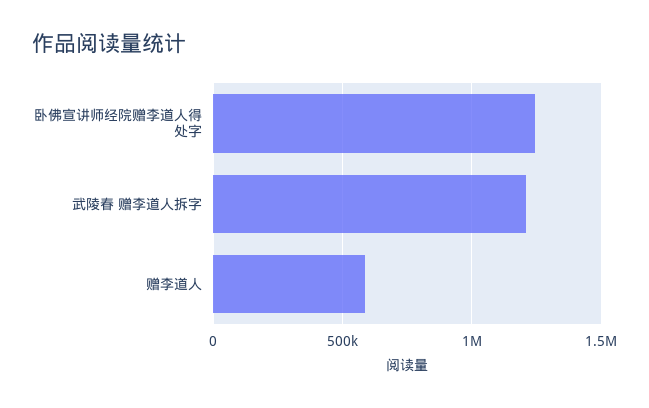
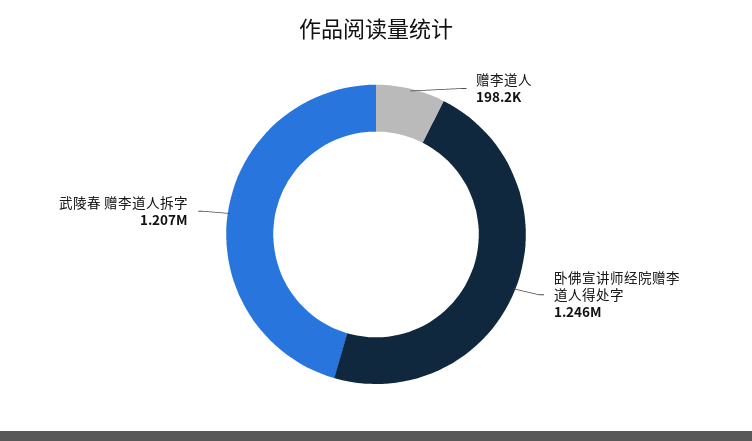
赠李道人: 600000 -> 198200

